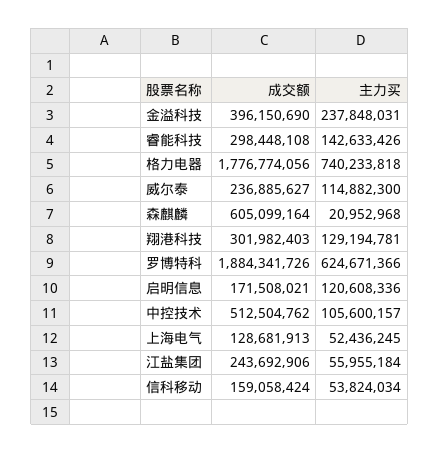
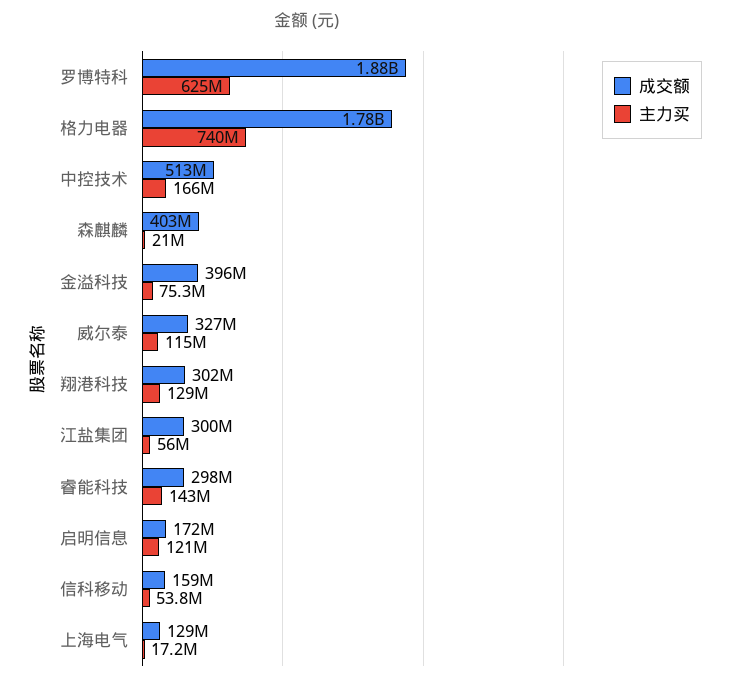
主力买, 金溢科技: 237848031 -> 75300000
成交额, 威尔泰: 236885627 -> 327000000
成交额, 森麒麟: 605099164 -> 403000000
主力买, 中控技术: 105600157 -> 166000000
主力买, 上海电气: 52436245 -> 17200000
成交额, 江盐集团: 243692906 -> 300000000

